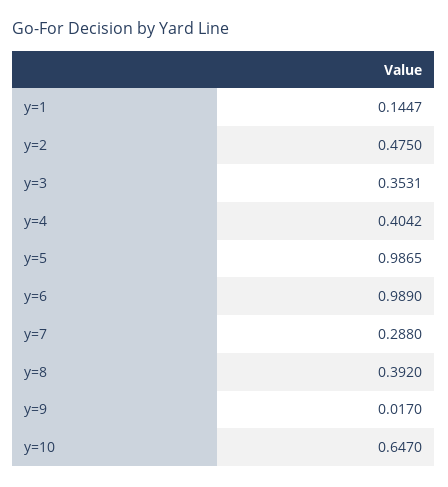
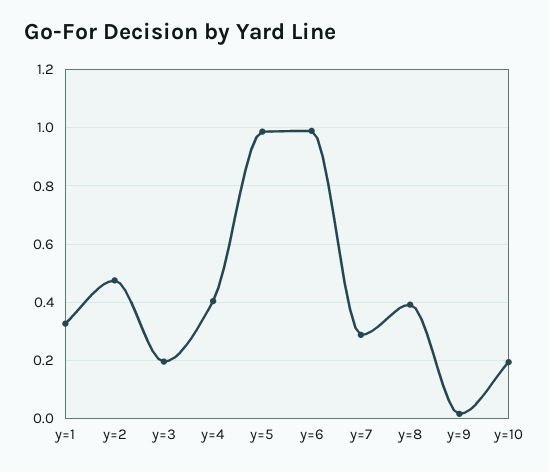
y=1: 0.1447 -> 0.325
y=3: 0.3531 -> 0.2
y=10: 0.647 -> 0.2

